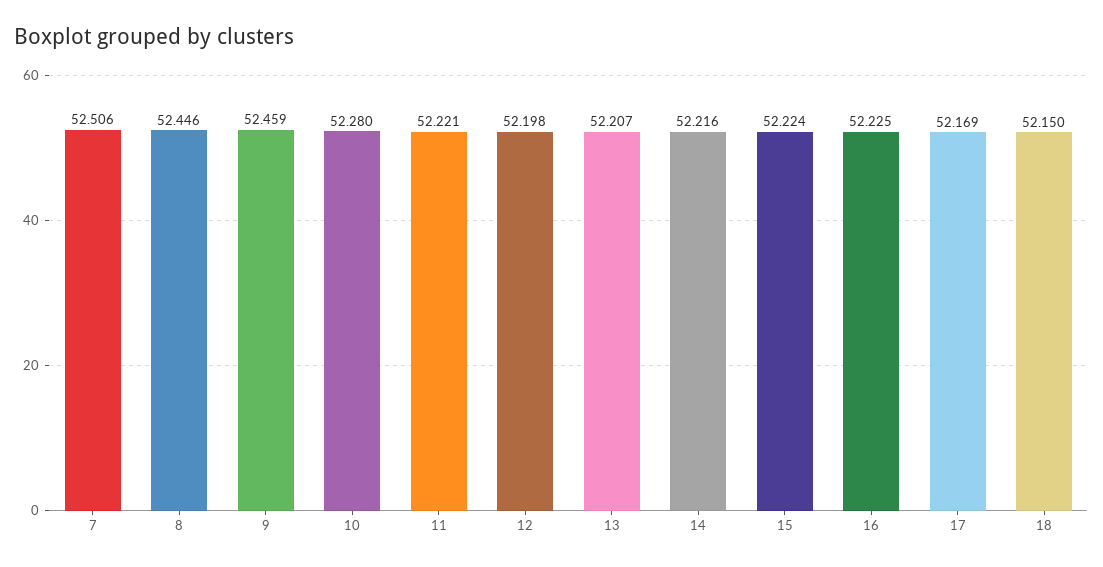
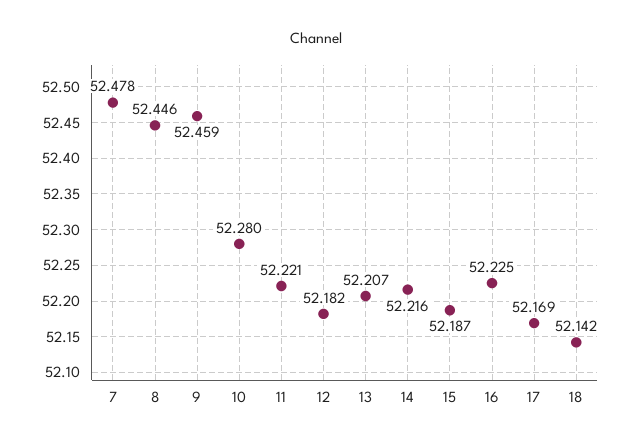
7: 52.506 -> 52.478
12: 52.198 -> 52.182
15: 52.224 -> 52.187
18: 52.15 -> 52.142

